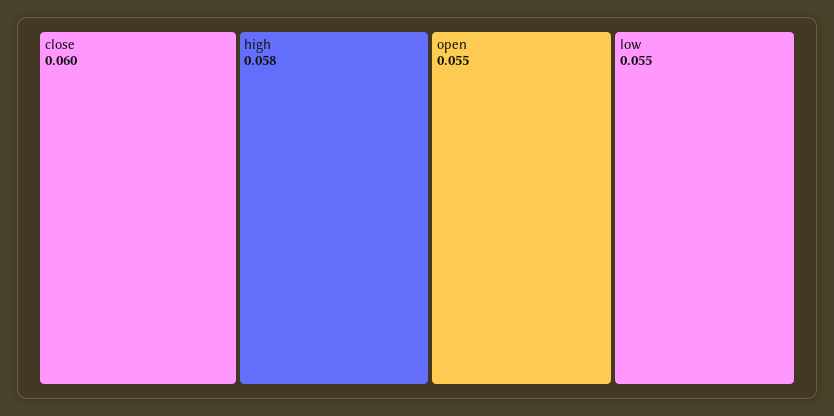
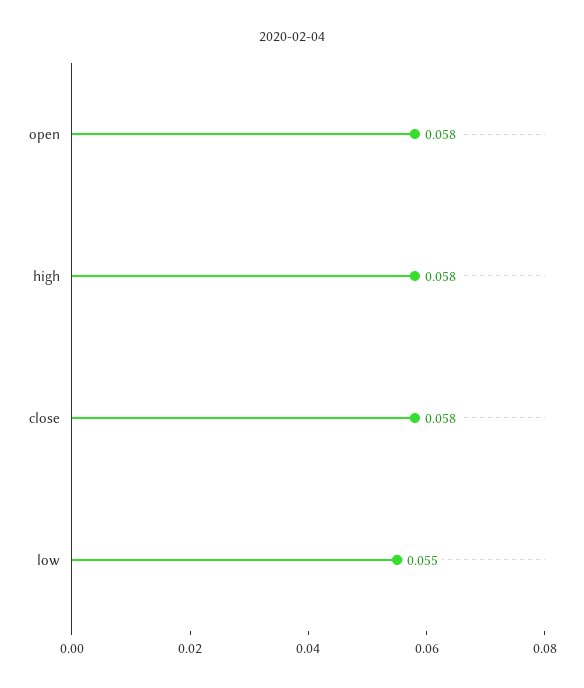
close: 0.06 -> 0.058
open: 0.055 -> 0.058

